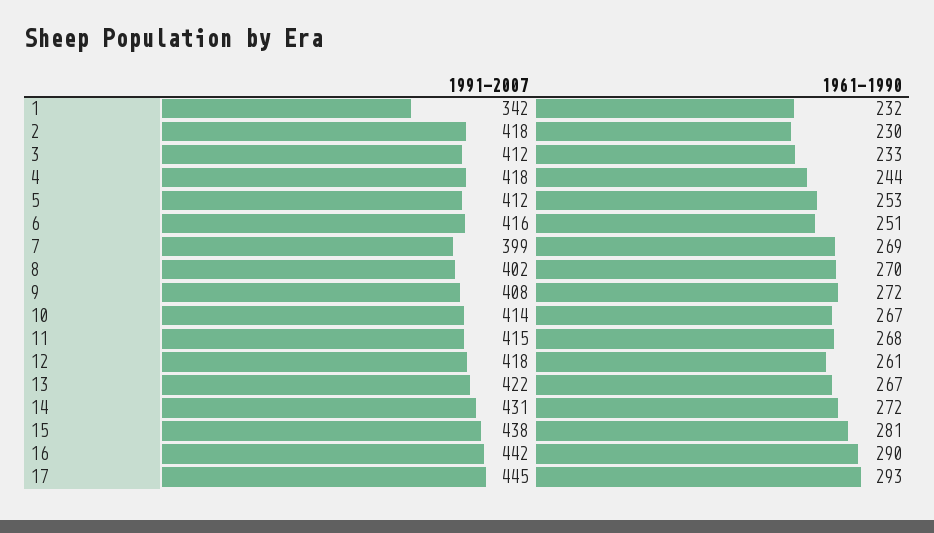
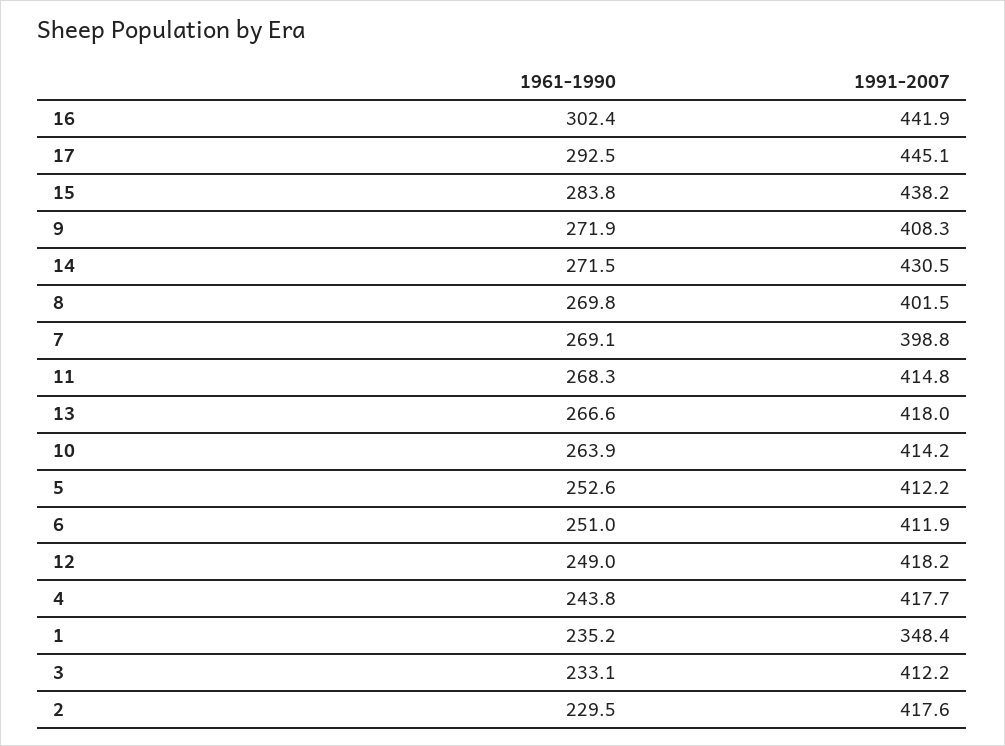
1991-2007, 1: 342 -> 348.4
1961-1990, 1: 232 -> 235.2
1991-2007, 6: 416 -> 411.9
1961-1990, 10: 267 -> 263.9
1961-1990, 12: 261 -> 249
1991-2007, 13: 422 -> 418
1961-1990, 15: 281 -> 283.8
1961-1990, 16: 290 -> 302.4

